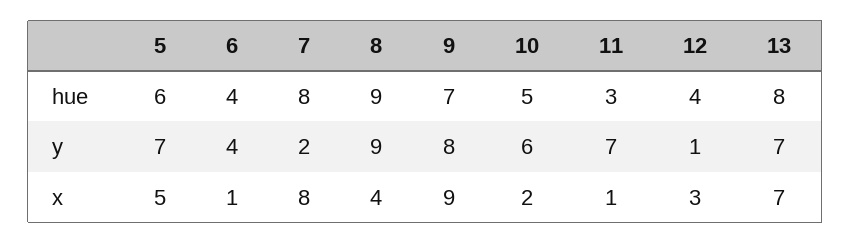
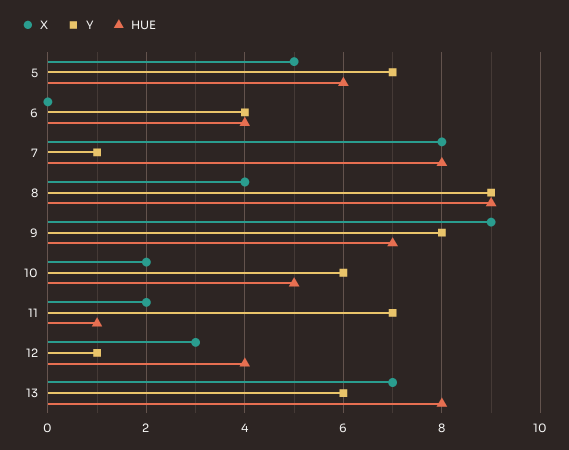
hue, 11: 3 -> 1
y, 7: 2 -> 1
y, 13: 7 -> 6
x, 6: 1 -> 0
x, 11: 1 -> 2

